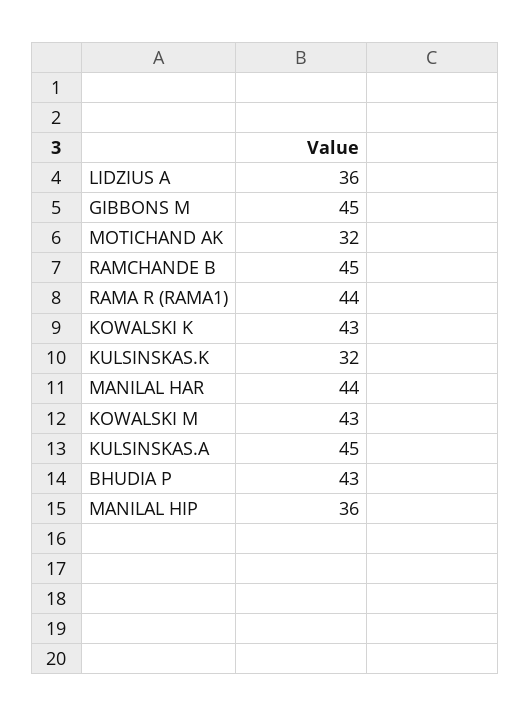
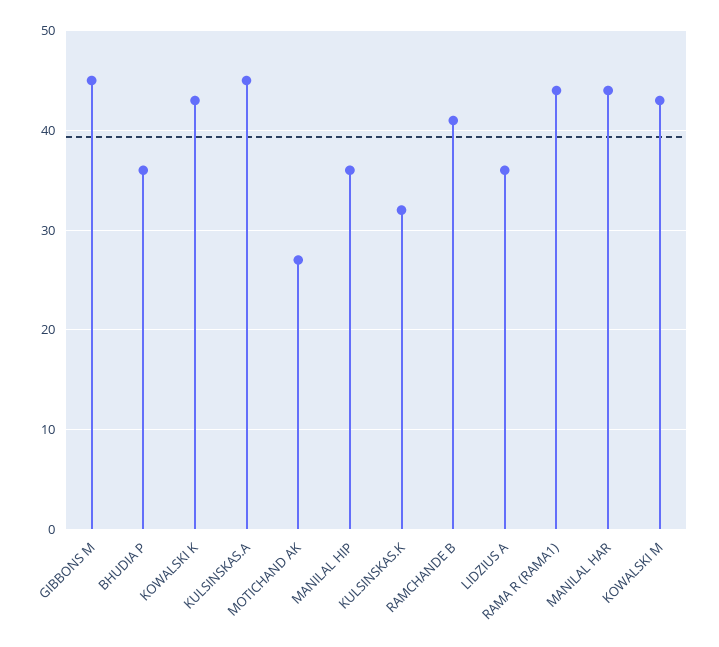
MOTICHAND AK: 32 -> 27
RAMCHANDE B: 45 -> 41
BHUDIA P: 43 -> 36

